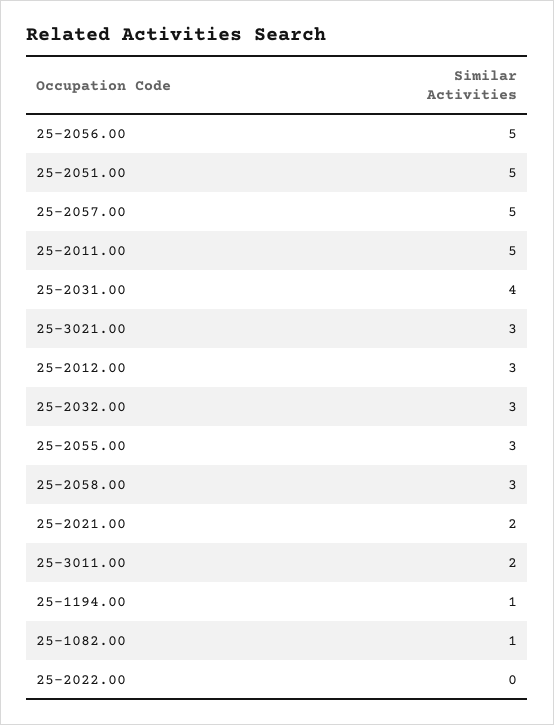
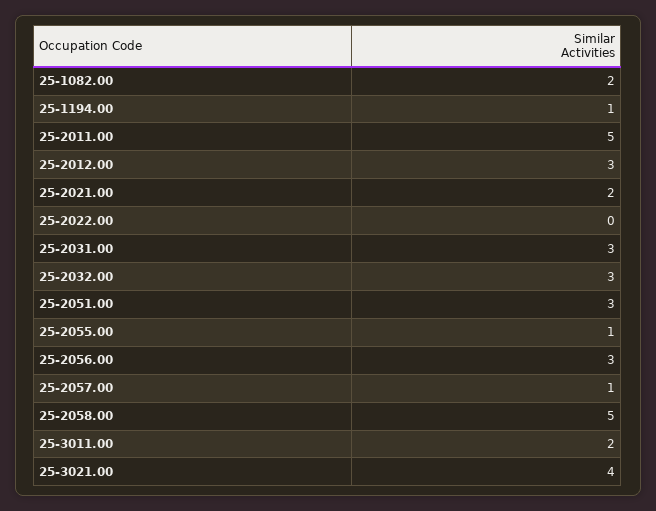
25-2056.00: 5 -> 3
25-2051.00: 5 -> 3
25-2057.00: 5 -> 1
25-2031.00: 4 -> 3
25-3021.00: 3 -> 4
25-2055.00: 3 -> 1
25-2058.00: 3 -> 5
25-1082.00: 1 -> 2

